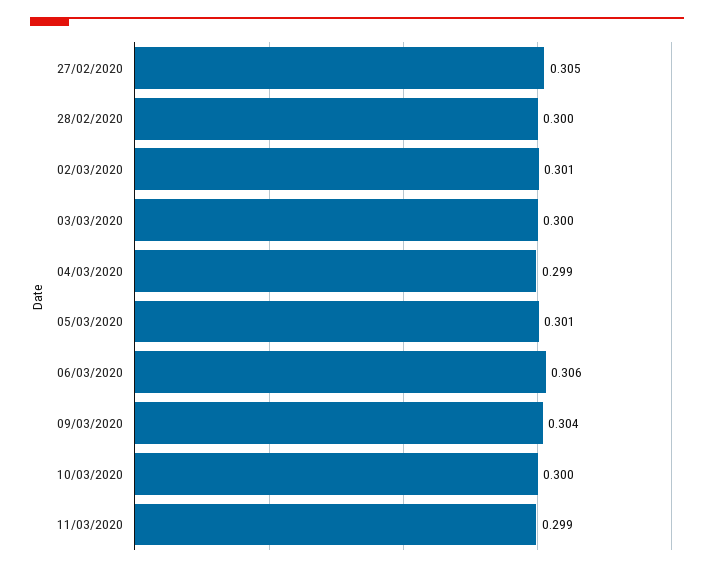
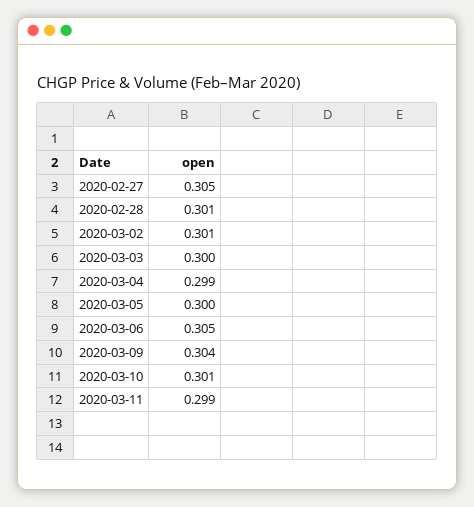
28/02/2020: 0.3 -> 0.301
05/03/2020: 0.301 -> 0.3
06/03/2020: 0.306 -> 0.305
10/03/2020: 0.3 -> 0.301

